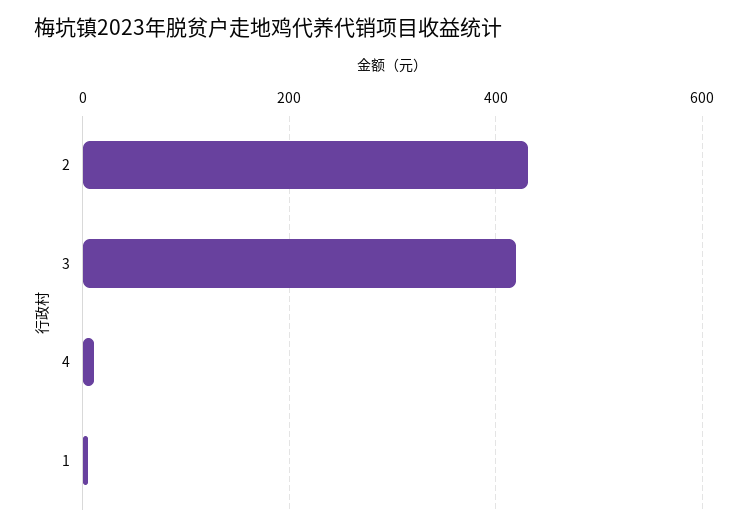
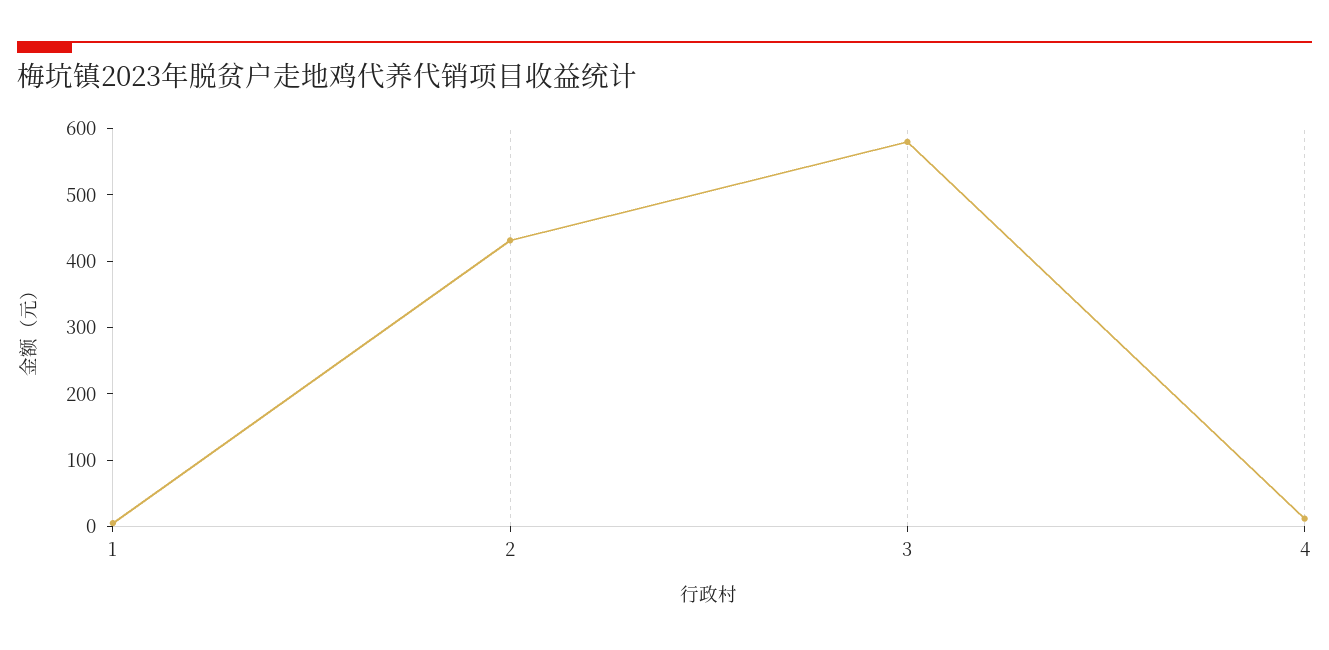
3: 420 -> 580

